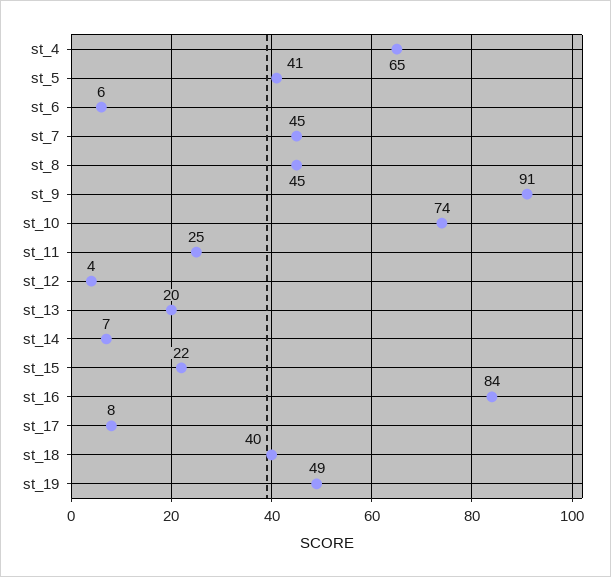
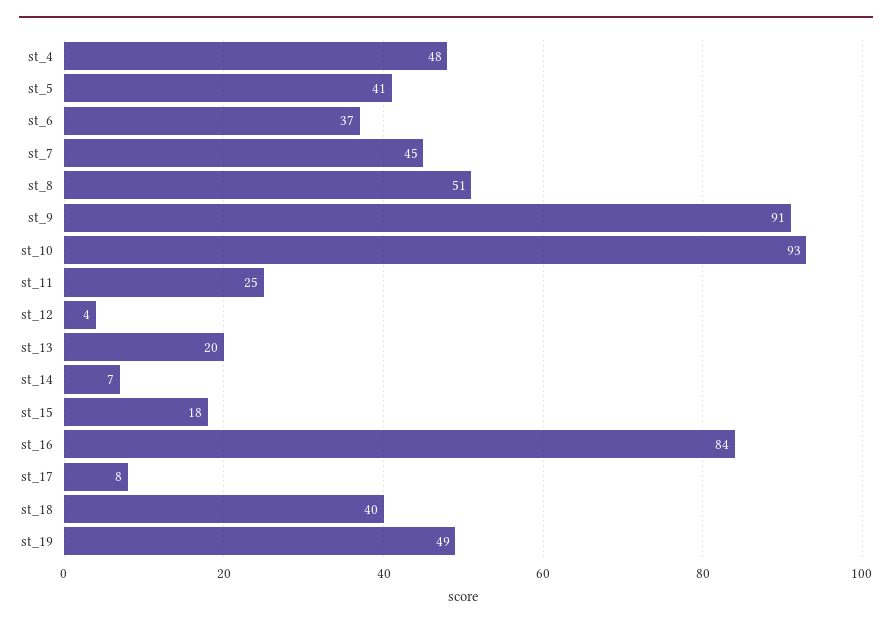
st_4: 65 -> 48
st_6: 6 -> 37
st_8: 45 -> 51
st_10: 74 -> 93
st_15: 22 -> 18

